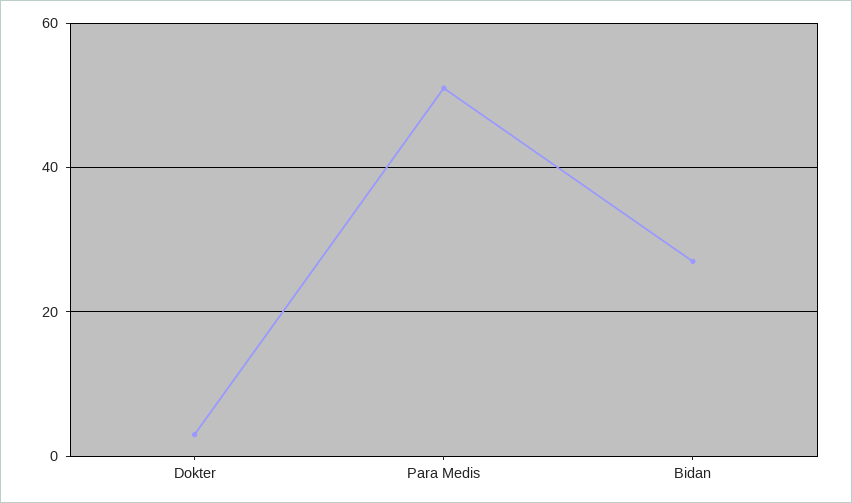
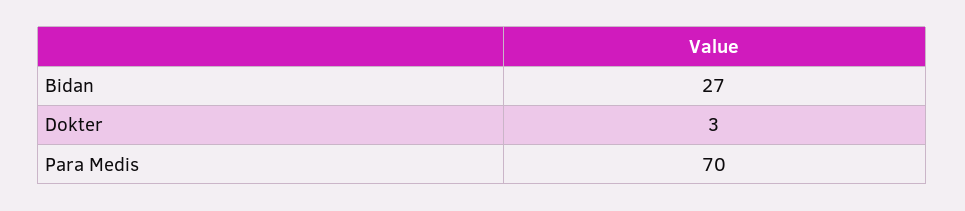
Para Medis: 50 -> 70

